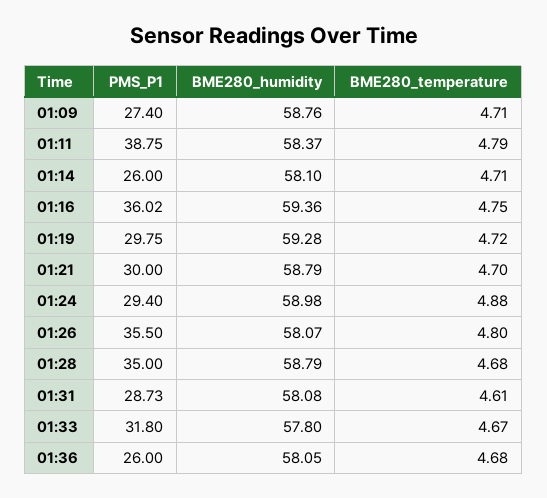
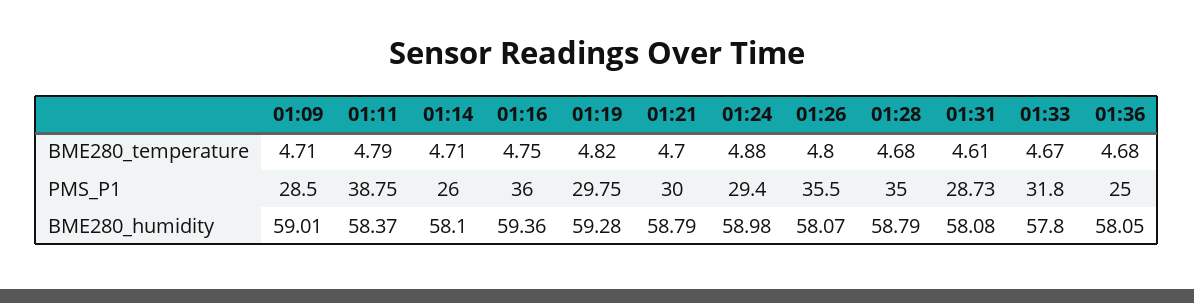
PMS_P1, 01:09: 27.4 -> 28.5
BME280_humidity, 01:09: 58.76 -> 59.01
PMS_P1, 01:16: 36.02 -> 36
BME280_temperature, 01:19: 4.72 -> 4.82
PMS_P1, 01:36: 26 -> 25

